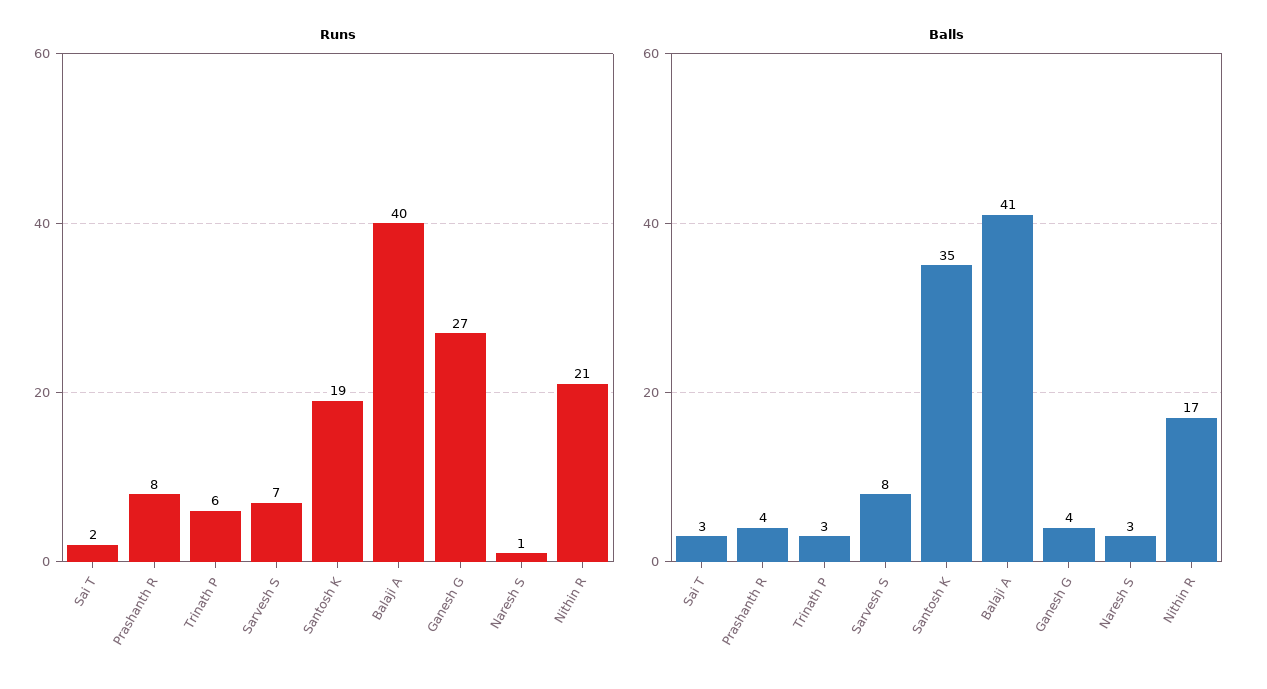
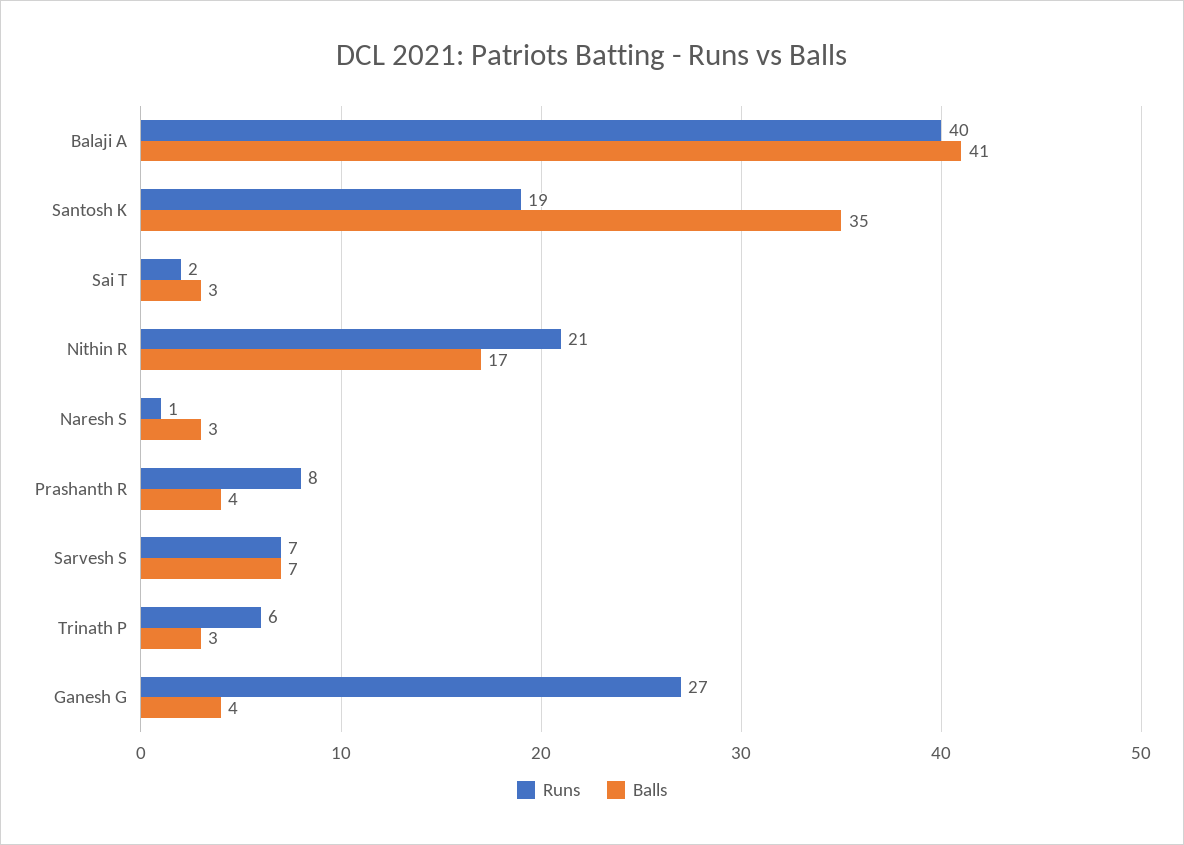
Balls, Sarvesh S: 8 -> 7

